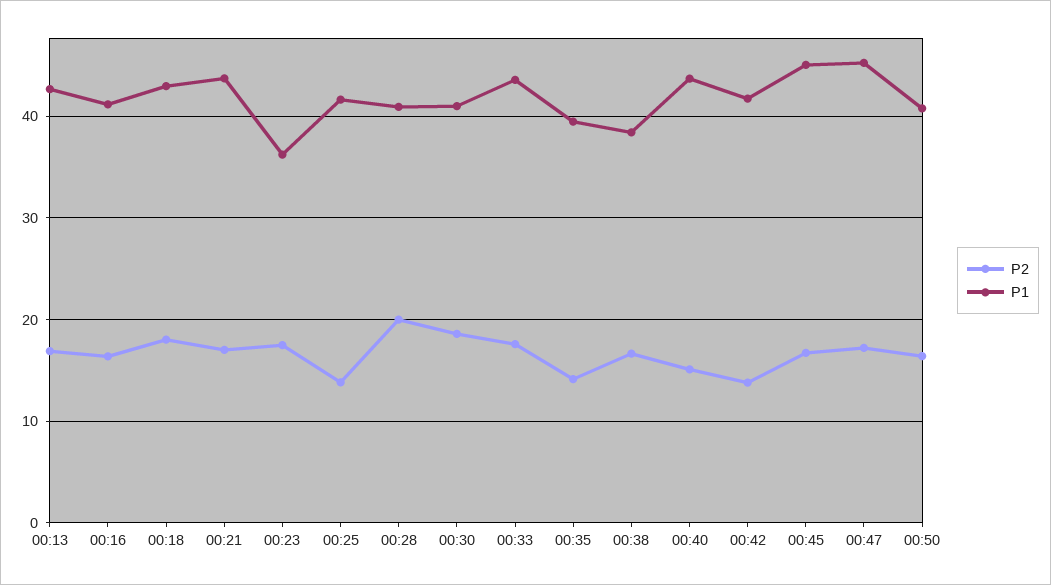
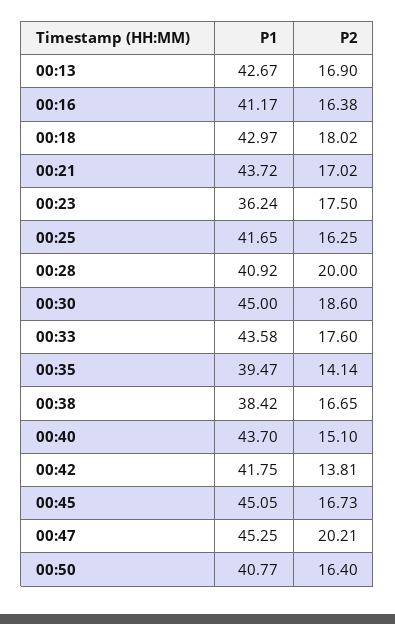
P2, 00:25: 14 -> 16.25
P1, 00:30: 41 -> 45
P2, 00:47: 17 -> 20.21

